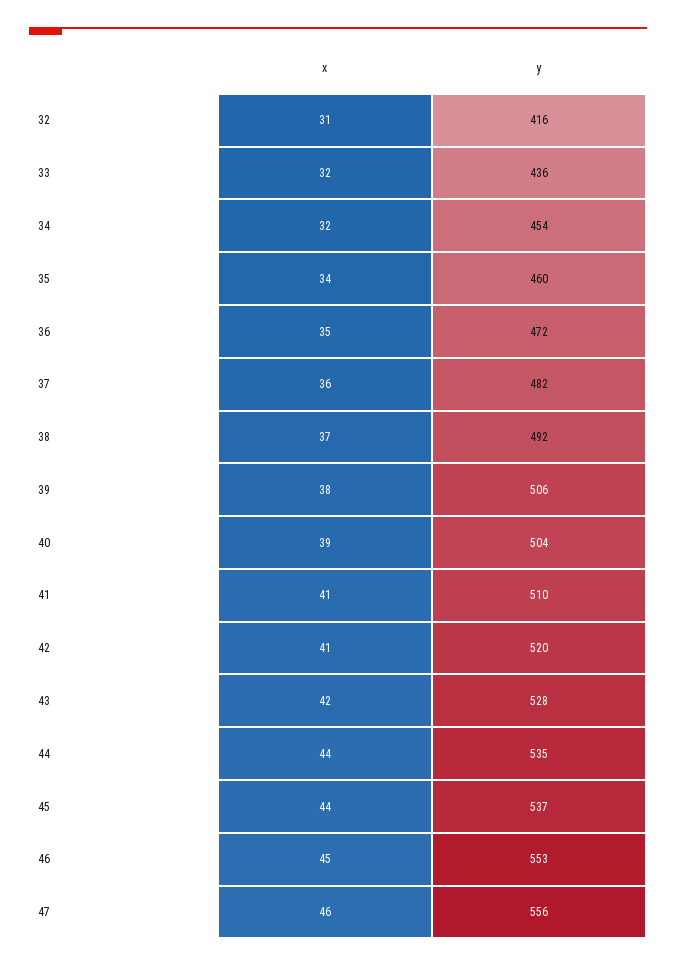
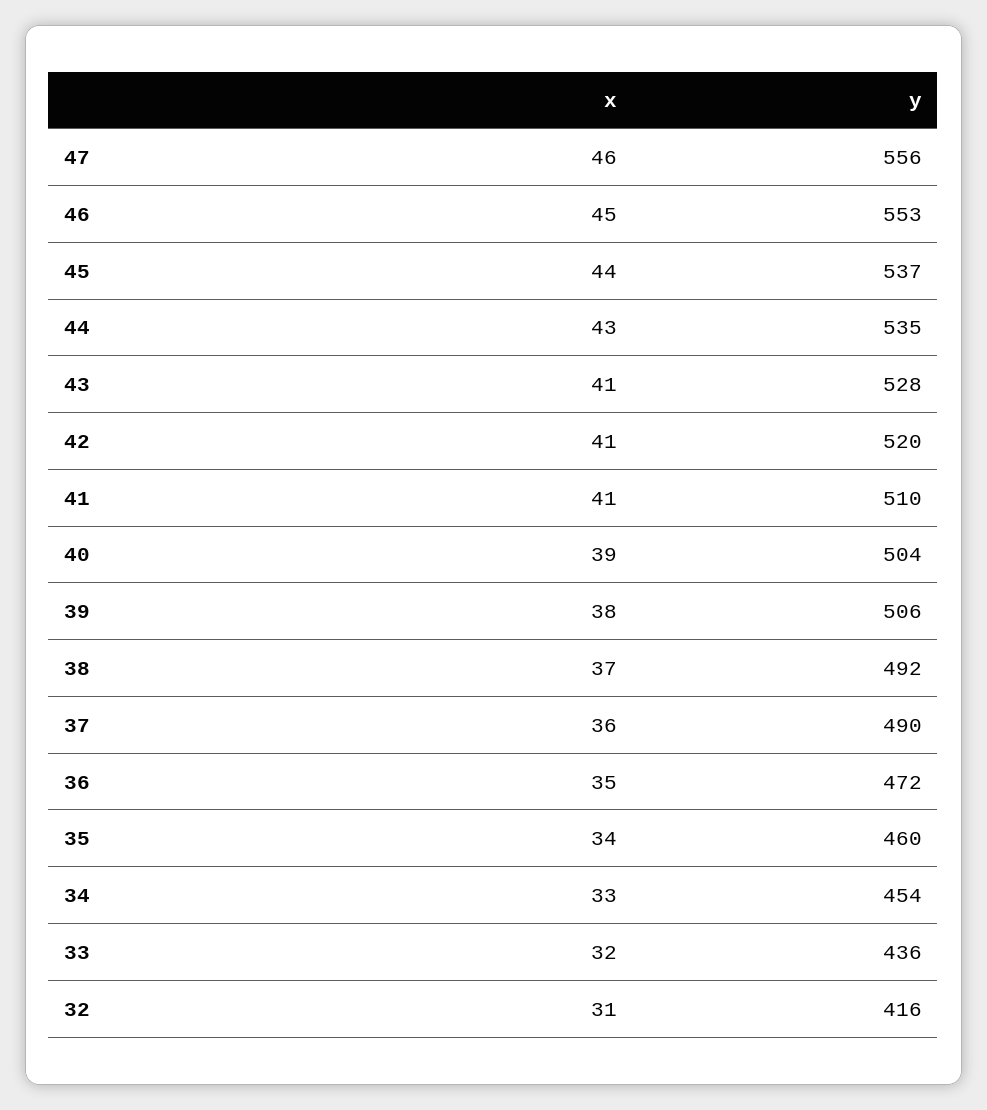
x, 34: 32 -> 33
y, 37: 482 -> 490
x, 43: 42 -> 41
x, 44: 44 -> 43

